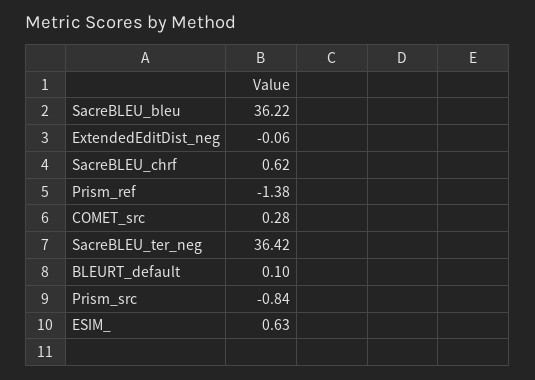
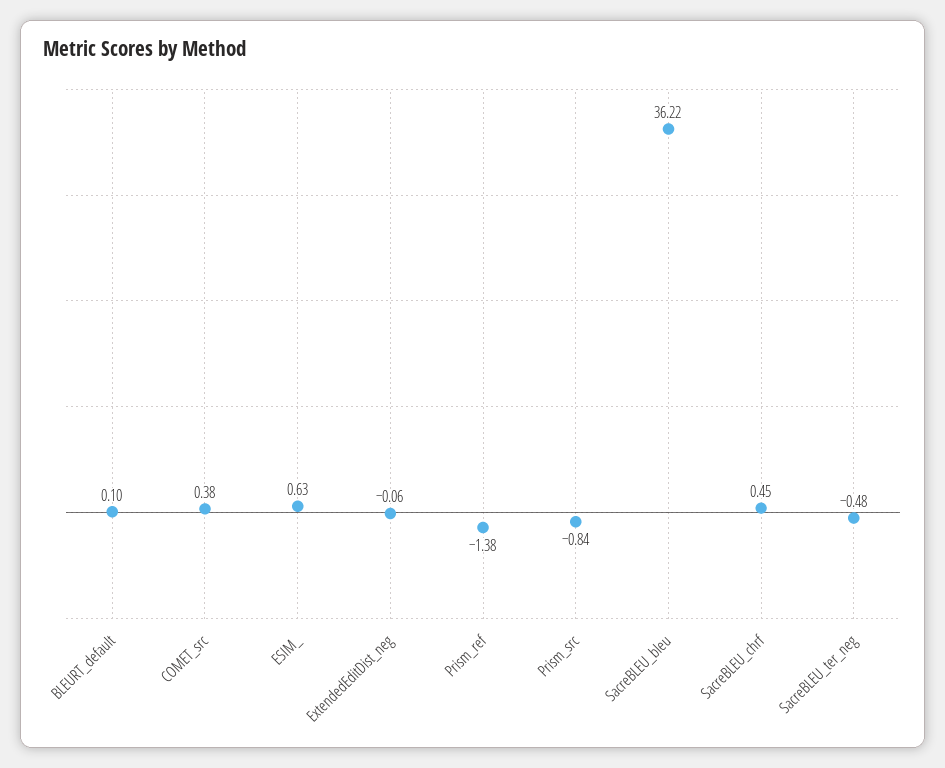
SacreBLEU_chrf: 0.62 -> 0.45
COMET_src: 0.28 -> 0.38
SacreBLEU_ter_neg: 36.42 -> -0.48

